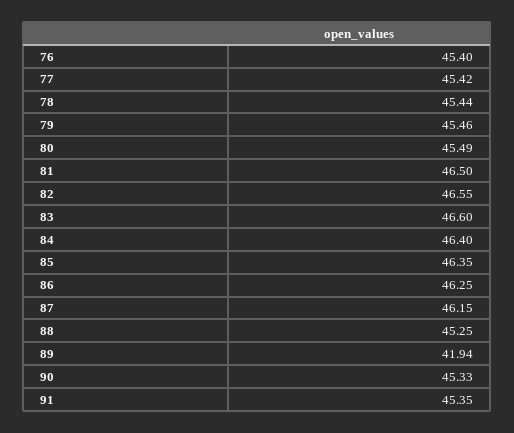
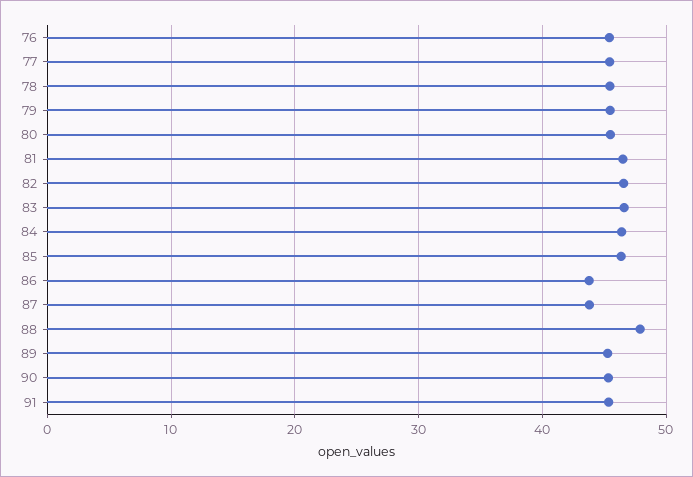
86: 46.25 -> 44
87: 46.15 -> 44
88: 45.25 -> 48
89: 41.94 -> 45

